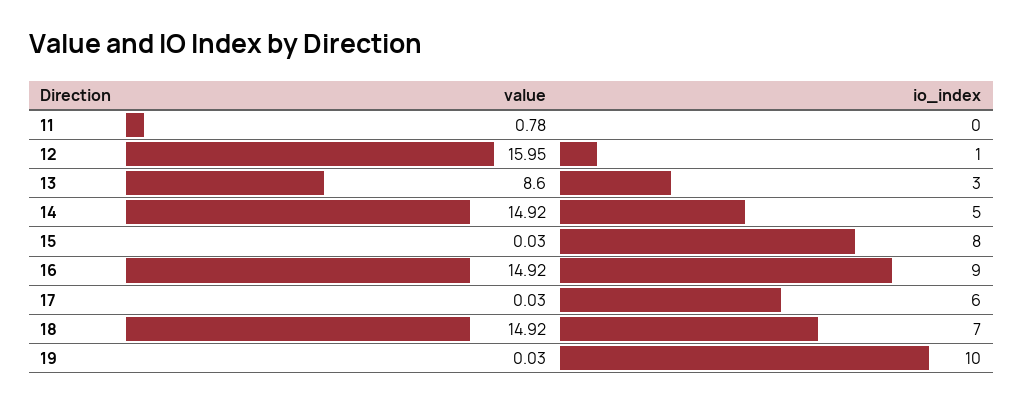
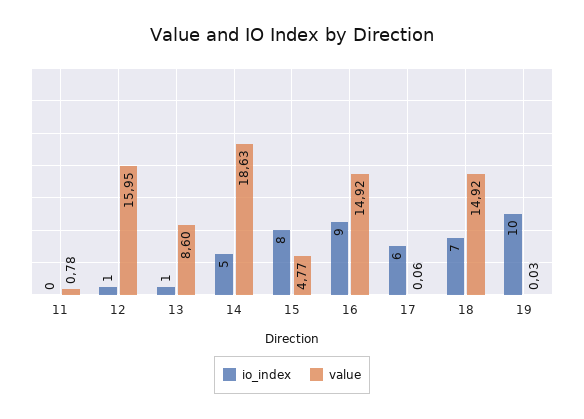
io_index, 13: 3 -> 1
value, 14: 14.92 -> 18.63
value, 15: 0.03 -> 4.77
value, 17: 0.03 -> 0.06

